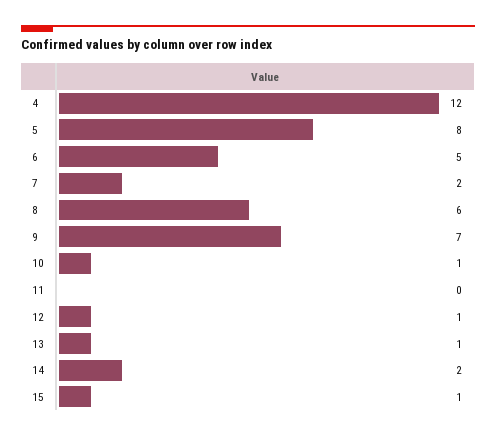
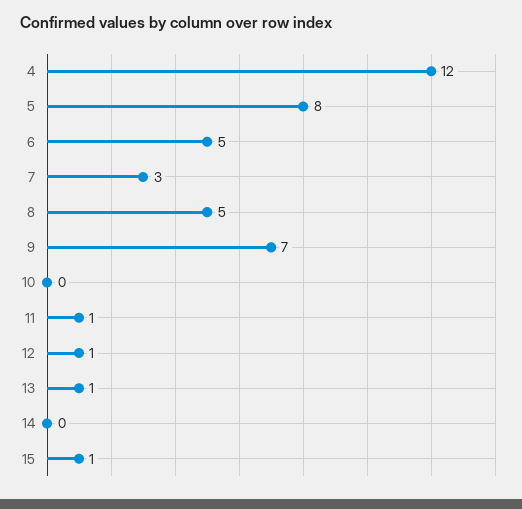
7: 2 -> 3
8: 6 -> 5
10: 1 -> 0
11: 0 -> 1
14: 2 -> 0

